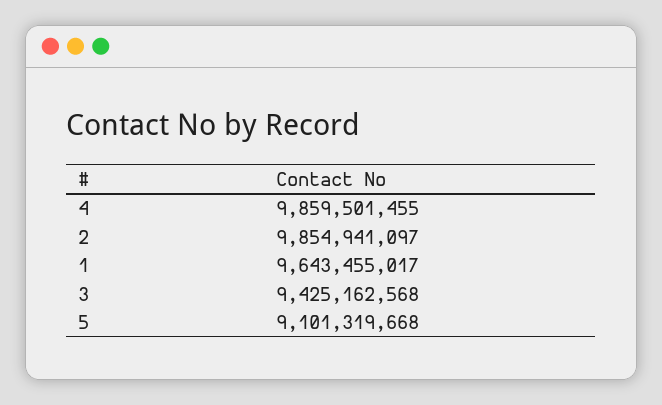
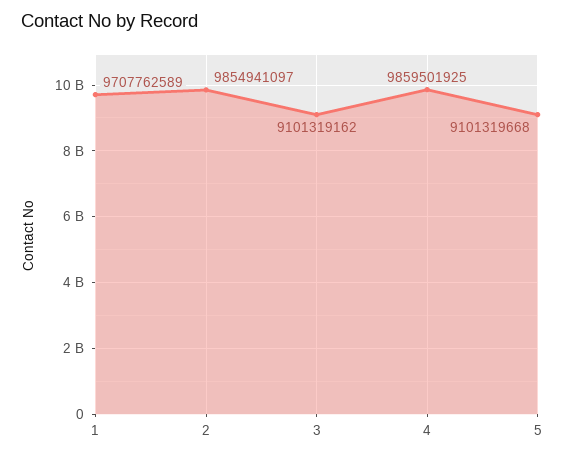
4: 9859501455 -> 9859501925
1: 9643455017 -> 9707762589
3: 9425162568 -> 9101319162

